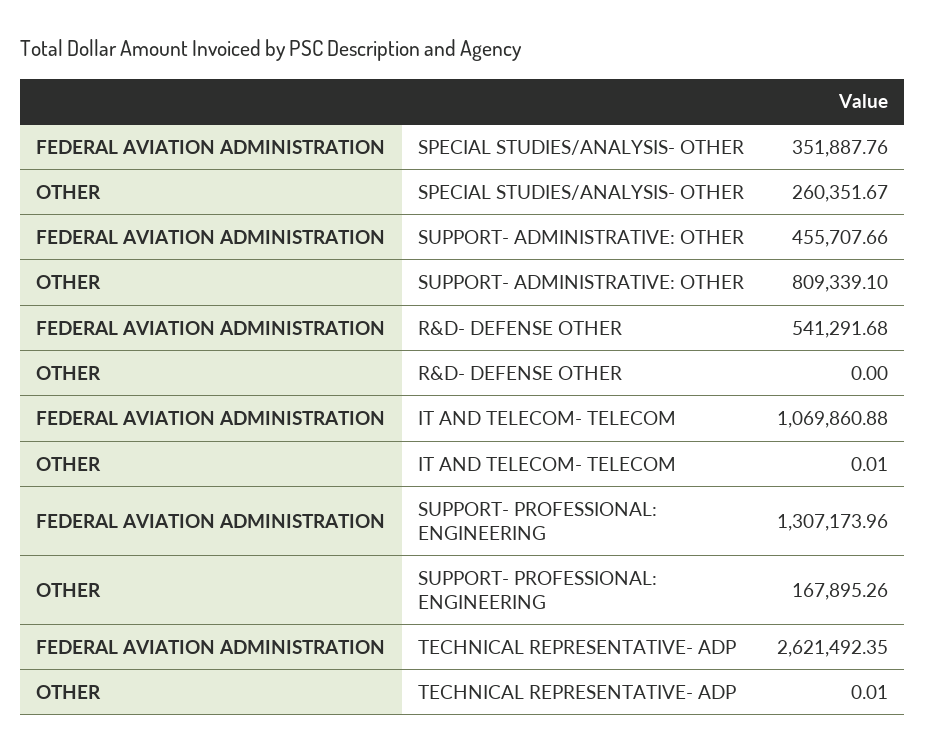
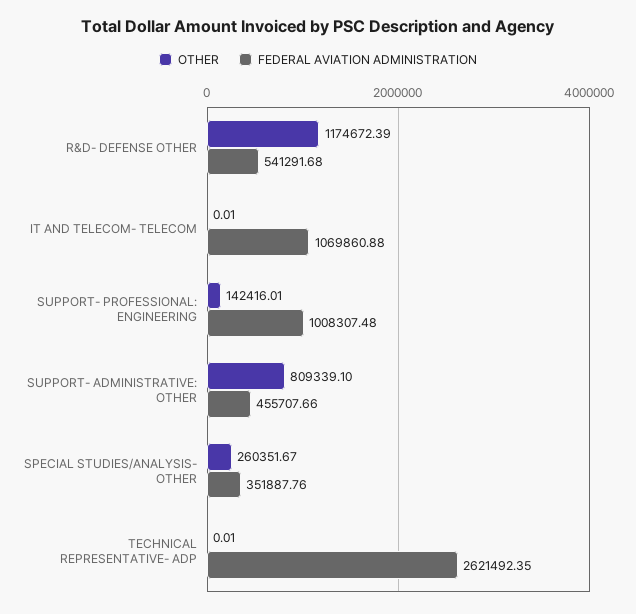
OTHER, R&D- DEFENSE OTHER: 0 -> 1174672.39
FEDERAL AVIATION ADMINISTRATION, SUPPORT- PROFESSIONAL: ENGINEERING: 1307173.96 -> 1008307.48
OTHER, SUPPORT- PROFESSIONAL: ENGINEERING: 167895.26 -> 142416.01

